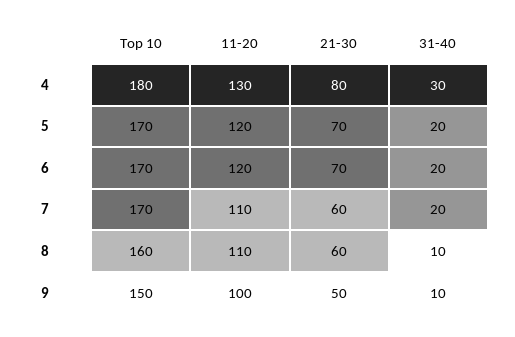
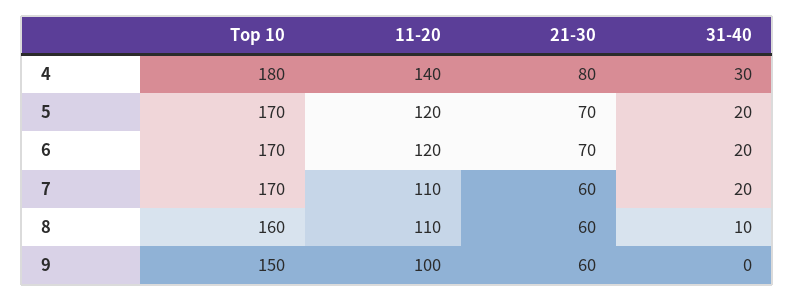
11-20, 4: 130 -> 140
21-30, 9: 50 -> 60
31-40, 9: 10 -> 0

